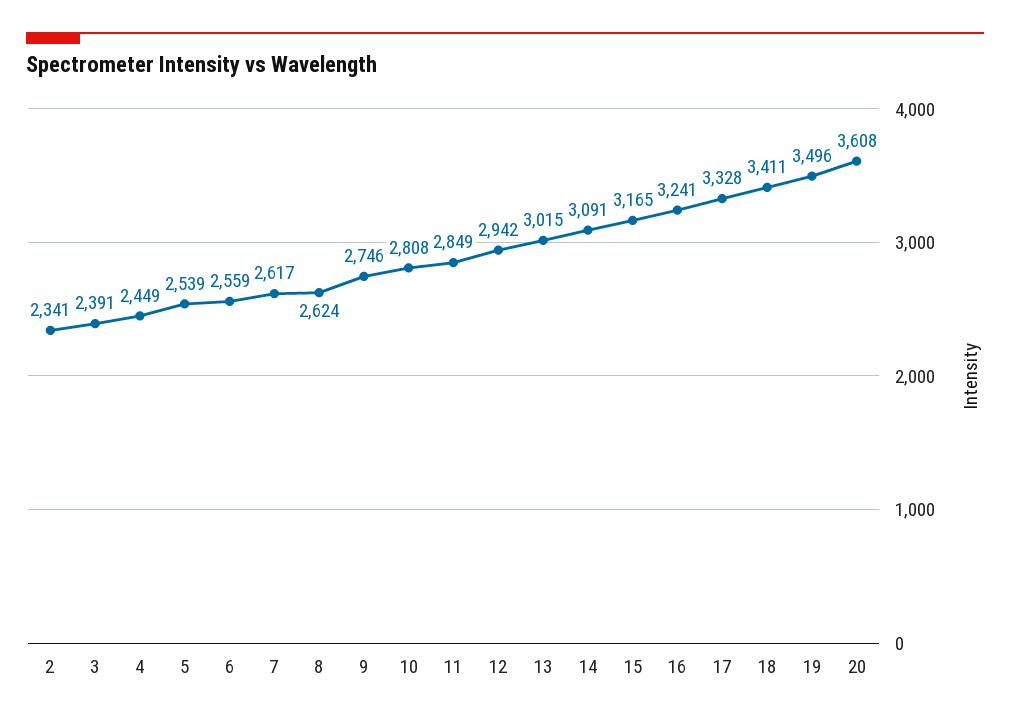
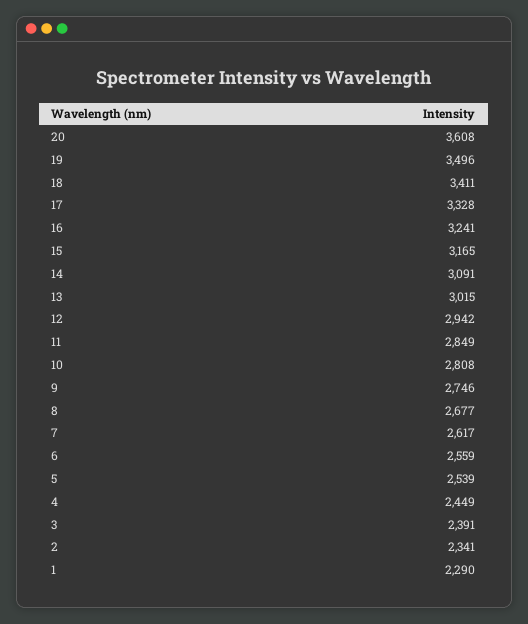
8: 2624 -> 2677
1: none -> 2290

